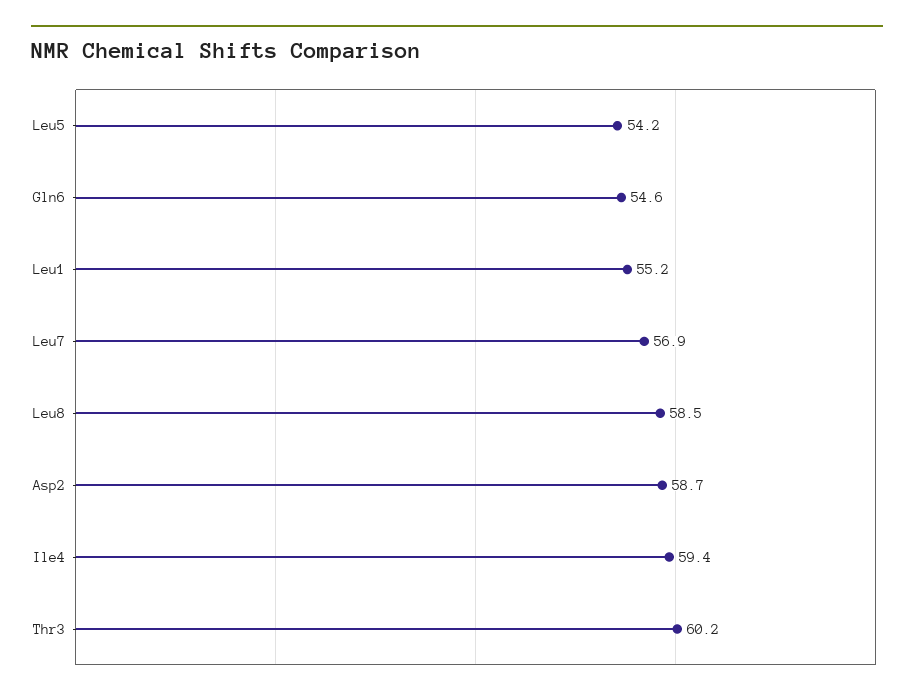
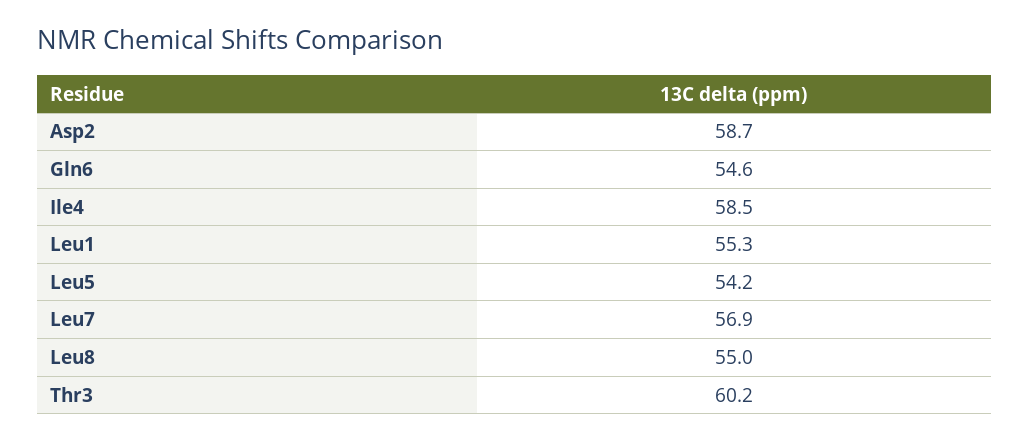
Leu1: 55.2 -> 55.3
Leu8: 58.5 -> 55
Ile4: 59.4 -> 58.5

